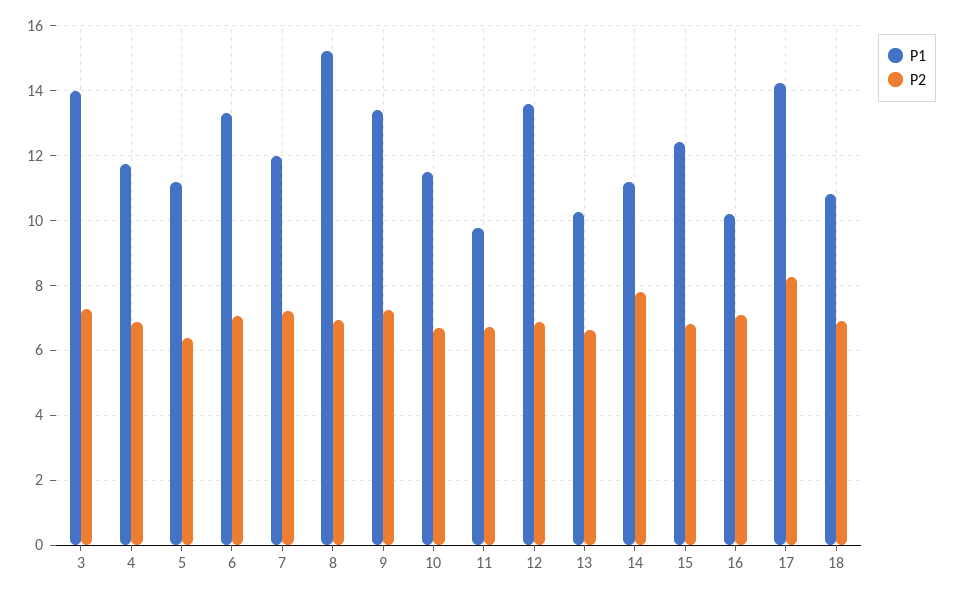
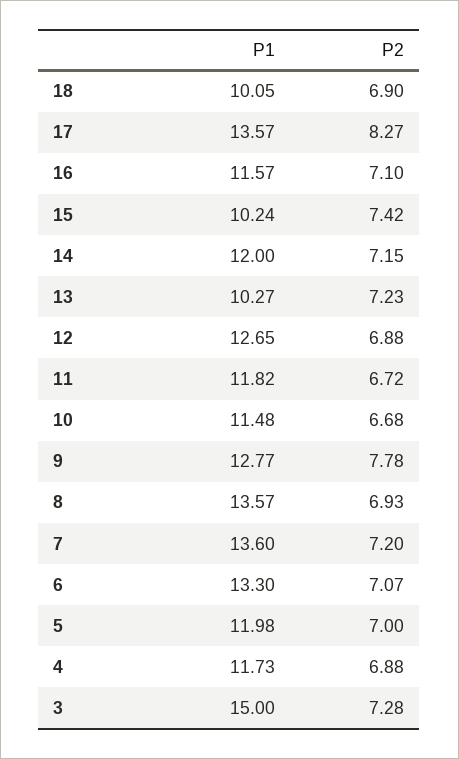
P1, 3: 14 -> 15
P1, 5: 11.2 -> 11.98
P2, 5: 6.4 -> 7
P1, 7: 12 -> 13.6
P1, 8: 15.2 -> 13.57
P1, 9: 13.4 -> 12.77
P2, 9: 7.2 -> 7.78
P1, 11: 9.8 -> 11.82
P1, 12: 13.6 -> 12.65
P2, 13: 6.6 -> 7.23
P1, 14: 11.2 -> 12
P2, 14: 7.8 -> 7.15
P1, 15: 12.4 -> 10.24
P2, 15: 6.8 -> 7.42
P1, 16: 10.2 -> 11.57
P1, 17: 14.2 -> 13.57
P1, 18: 10.8 -> 10.05

